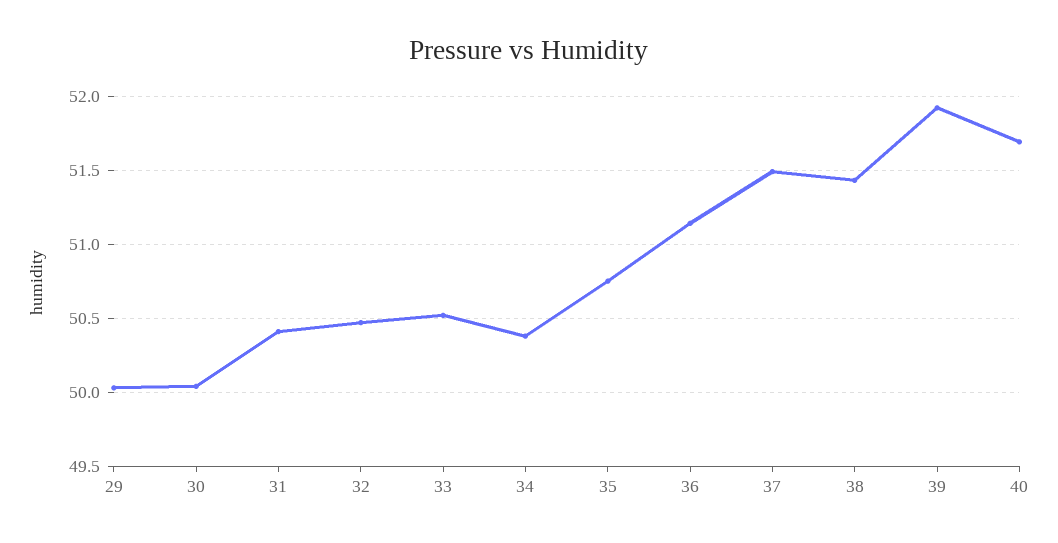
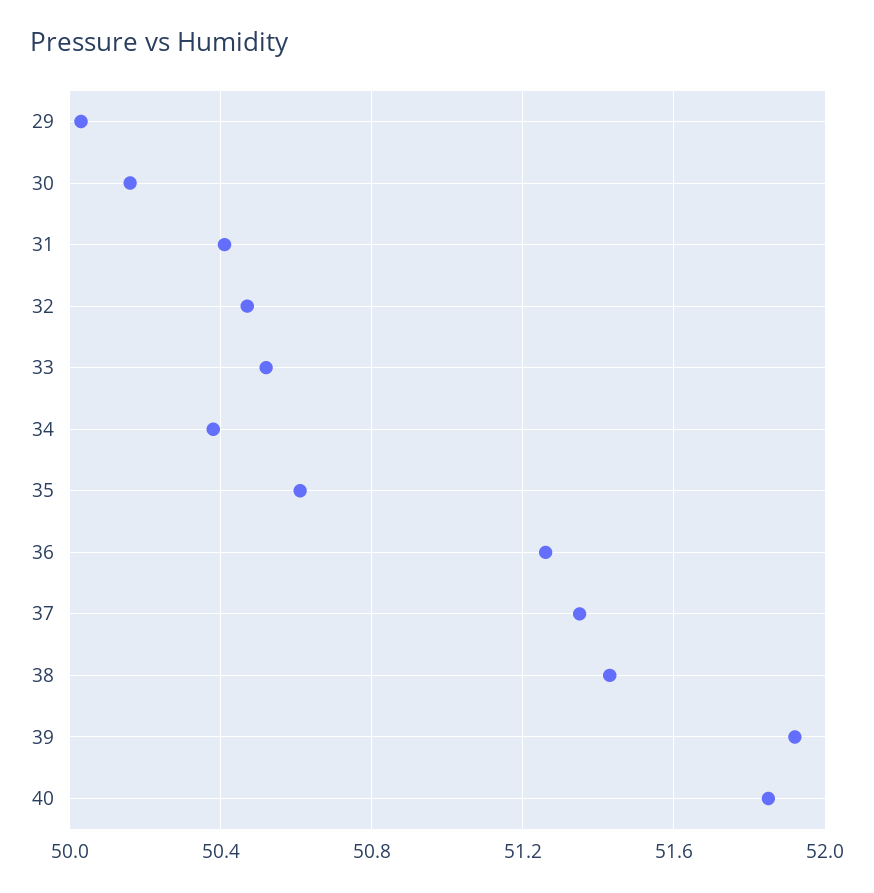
30: 50.05 -> 50.15
35: 50.75 -> 50.6
36: 51.15 -> 51.25
37: 51.5 -> 51.35
40: 51.7 -> 51.85

